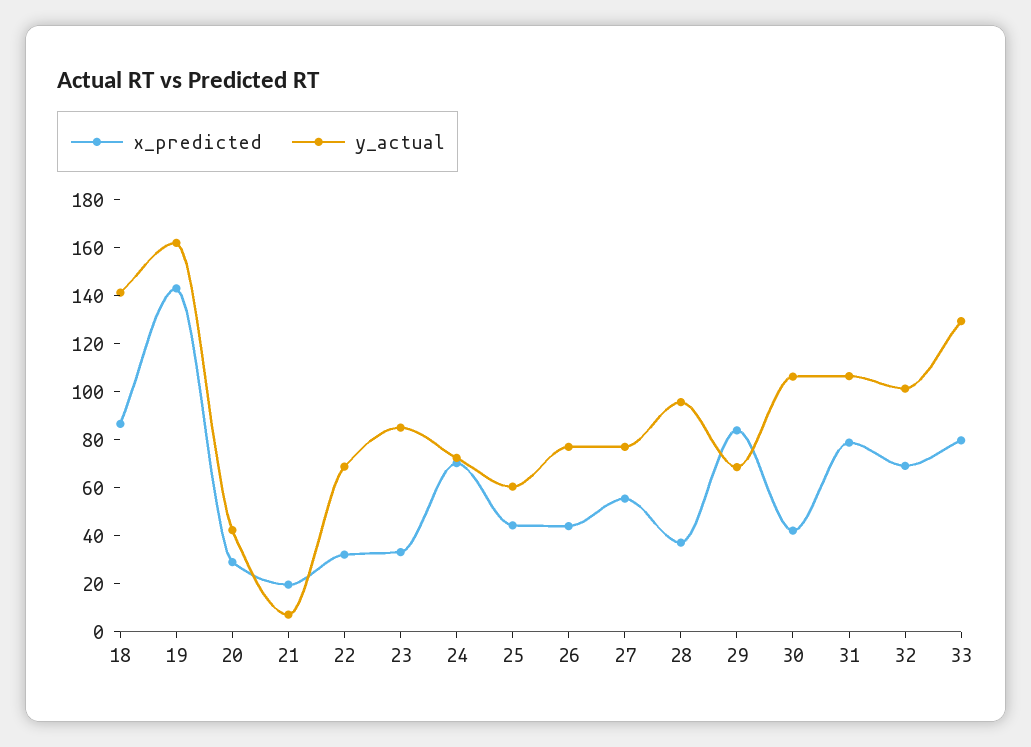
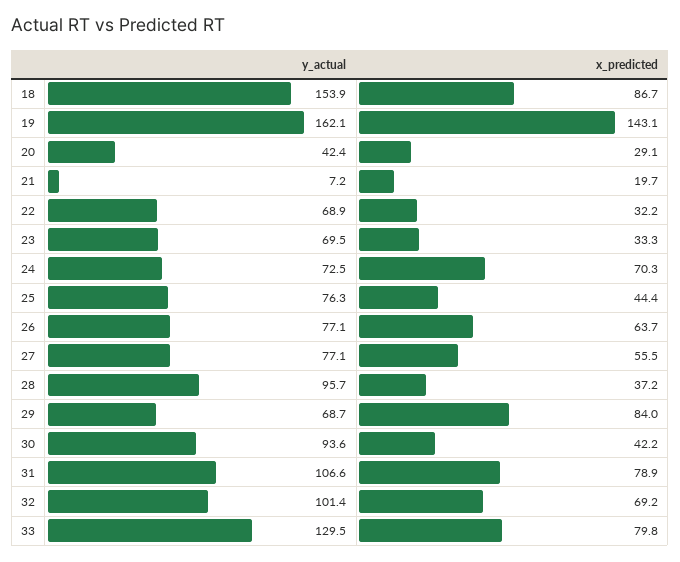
y_actual, 18: 140 -> 153.9
y_actual, 23: 85 -> 69.5
y_actual, 25: 60 -> 76.3
x_predicted, 26: 45 -> 63.7
y_actual, 30: 105 -> 93.6

